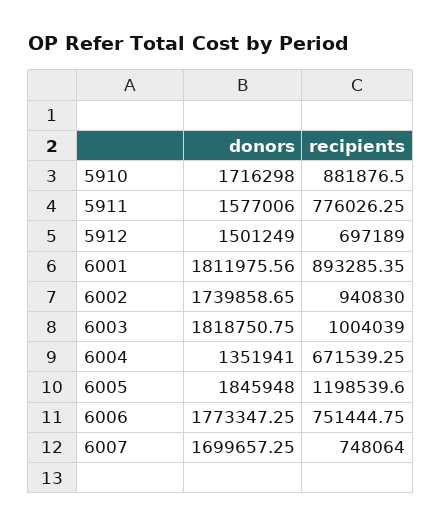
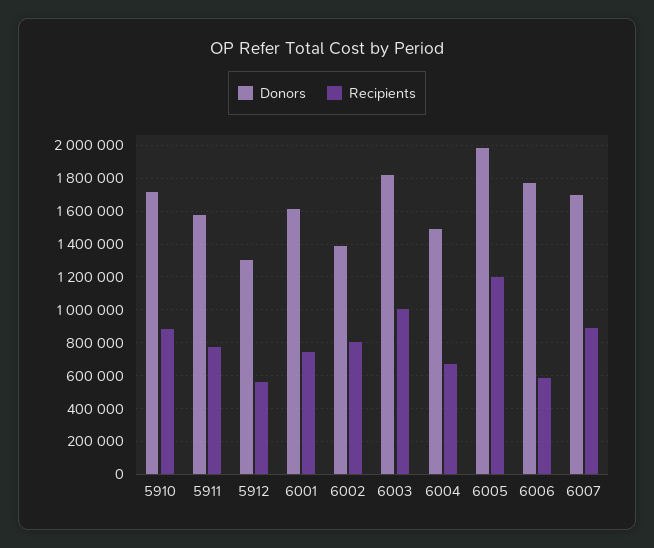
donors, 5912: 1501249 -> 1300000
recipients, 5912: 697189 -> 550000
donors, 6001: 1811975.56 -> 1600000
recipients, 6001: 893285.35 -> 750000
donors, 6002: 1739858.65 -> 1400000
recipients, 6002: 940830 -> 800000
donors, 6004: 1351941 -> 1500000
donors, 6005: 1845948 -> 2000000
recipients, 6006: 751444.75 -> 600000
recipients, 6007: 748064 -> 900000

